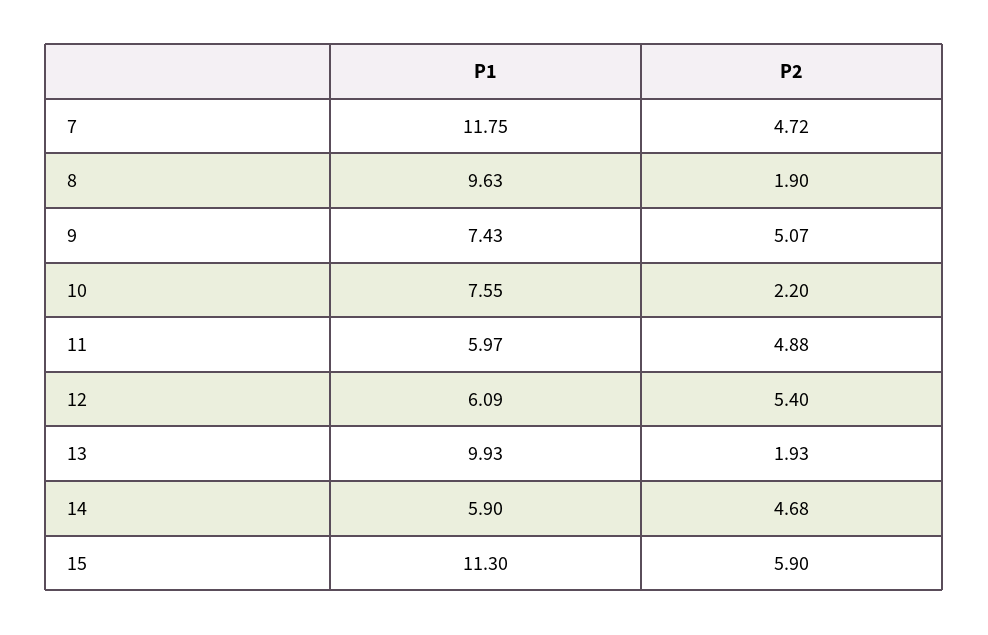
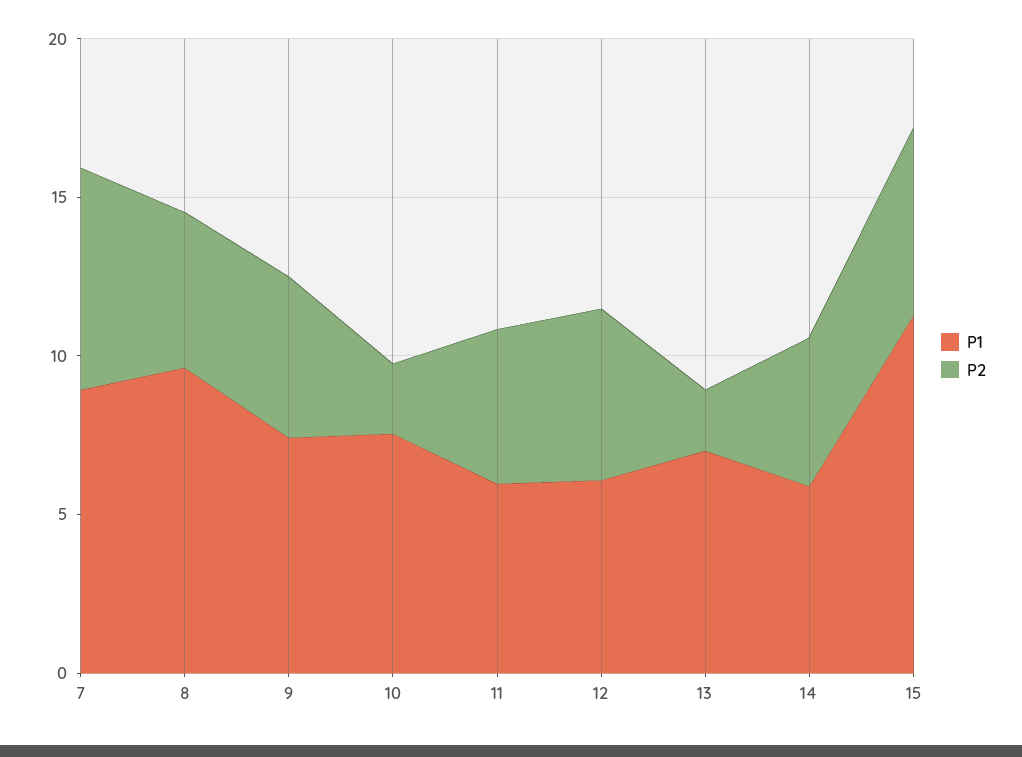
P1, 7: 11.75 -> 9
P2, 7: 4.72 -> 7
P2, 8: 1.9 -> 5
P1, 13: 9.93 -> 7

